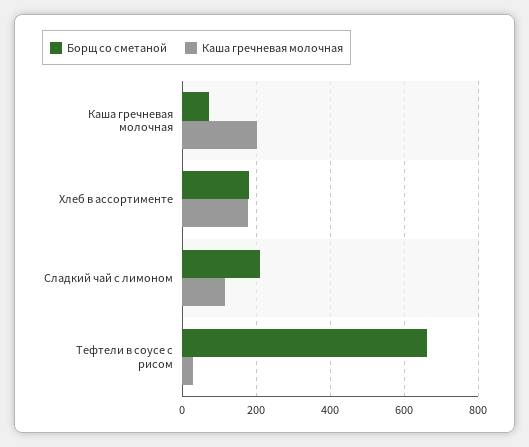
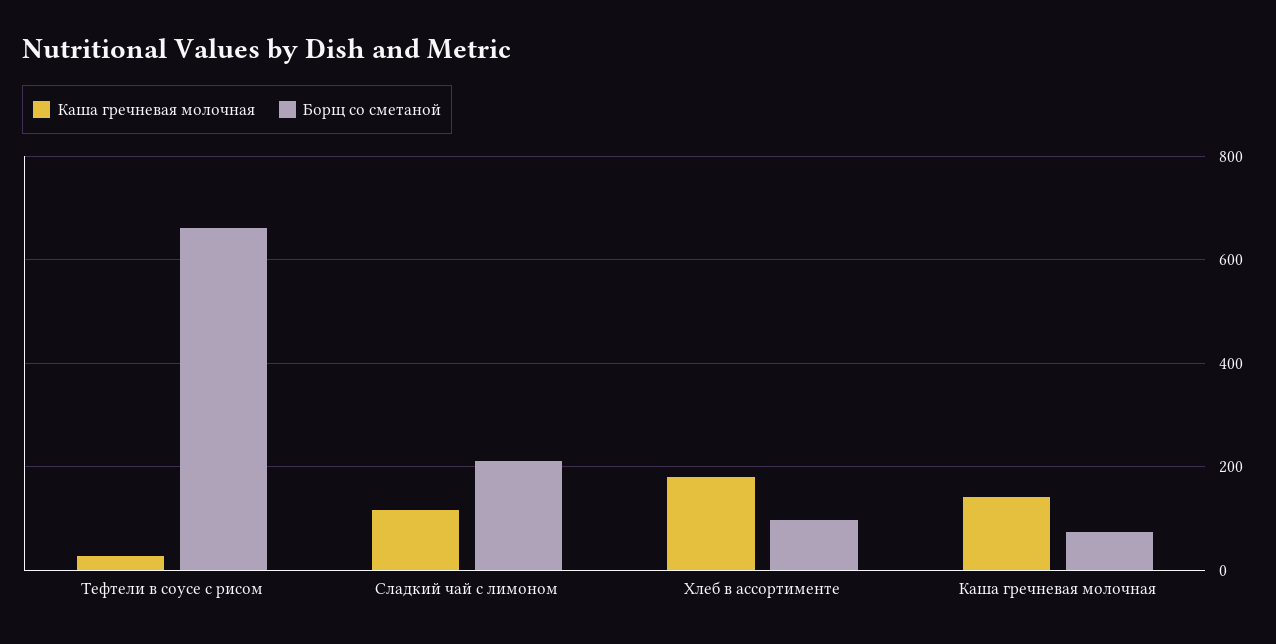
Каша гречневая молочная, Каша гречневая молочная: 200 -> 140
Борщ со сметаной, Хлеб в ассортименте: 180 -> 100

